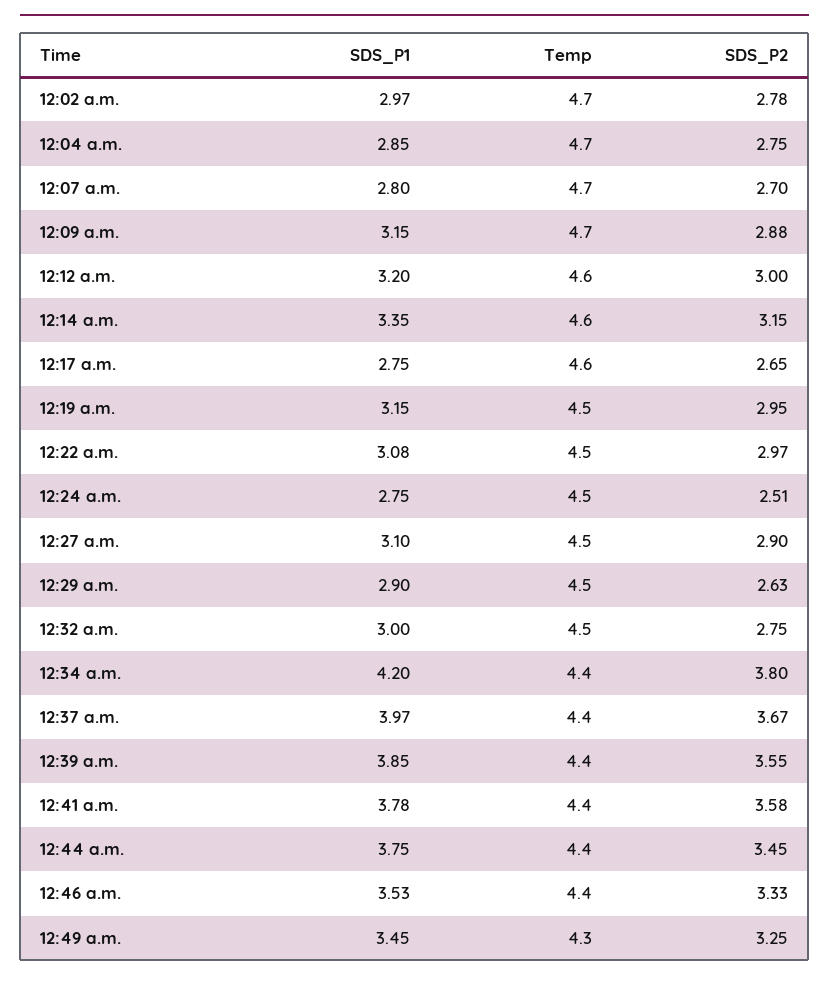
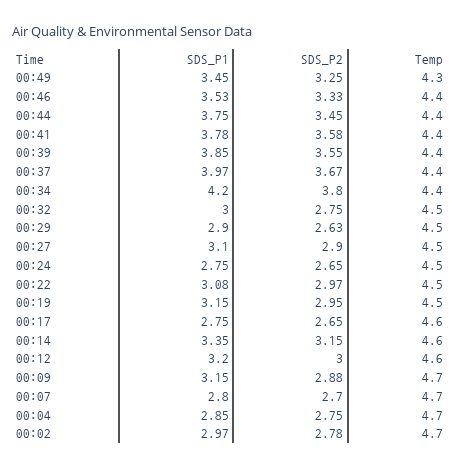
SDS_P2, 12:24 a.m.: 2.51 -> 2.65

